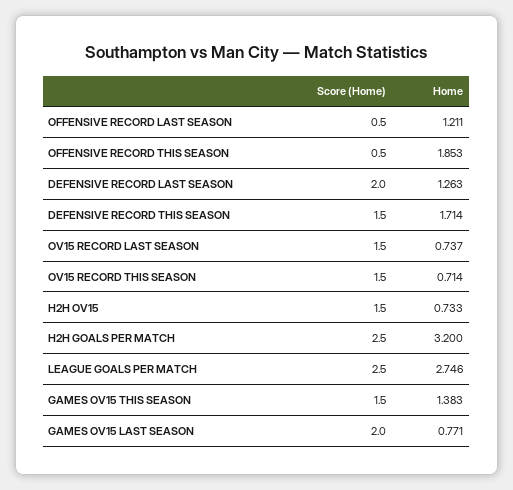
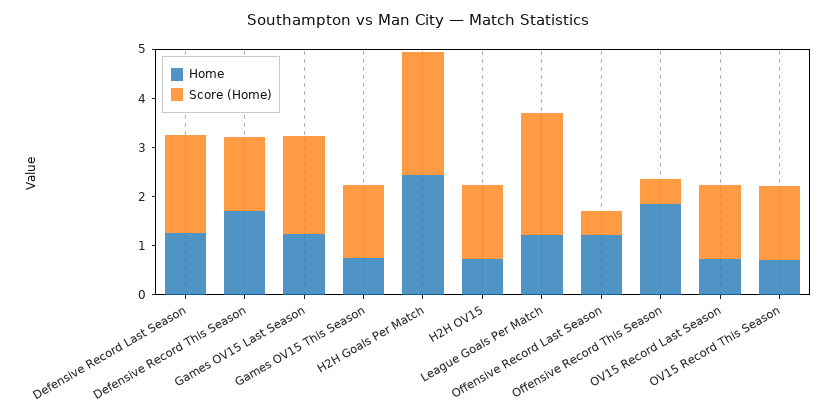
Home, H2H GOALS PER MATCH: 3.2 -> 2.4
Home, LEAGUE GOALS PER MATCH: 2.746 -> 1.2
Home, GAMES OV15 THIS SEASON: 1.383 -> 0.8
Home, GAMES OV15 LAST SEASON: 0.771 -> 1.2

